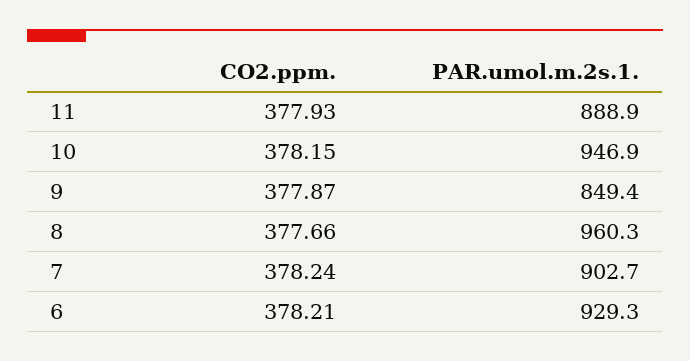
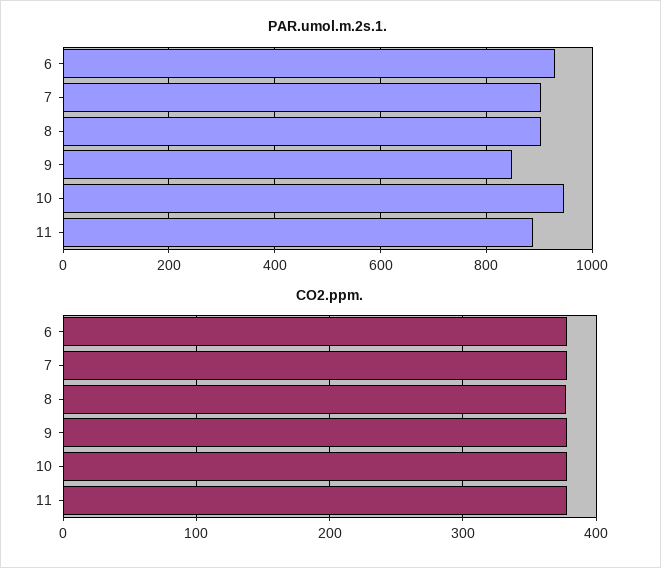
PAR.umol.m.2s.1., 8: 960.3 -> 900

